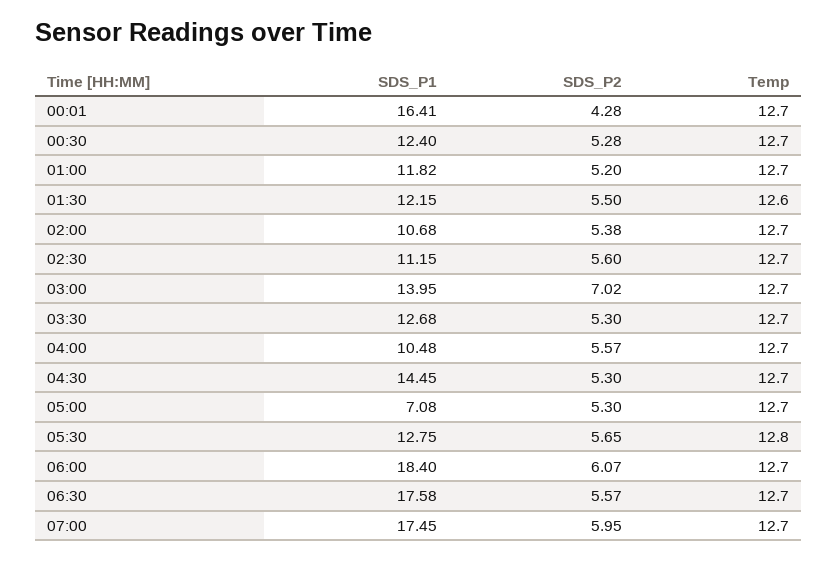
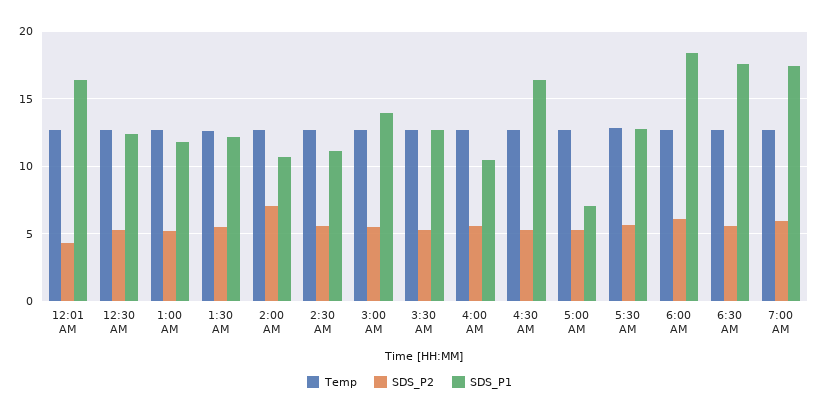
SDS_P2, 02:00: 5.38 -> 7
SDS_P2, 03:00: 7.02 -> 5.5
SDS_P1, 04:30: 14.45 -> 16.5

